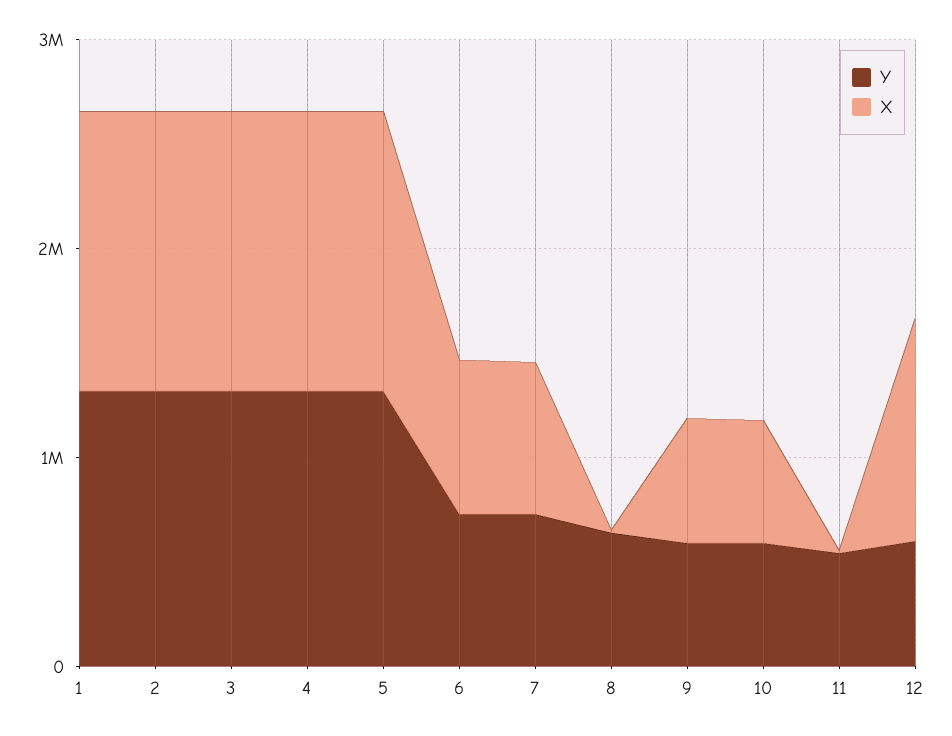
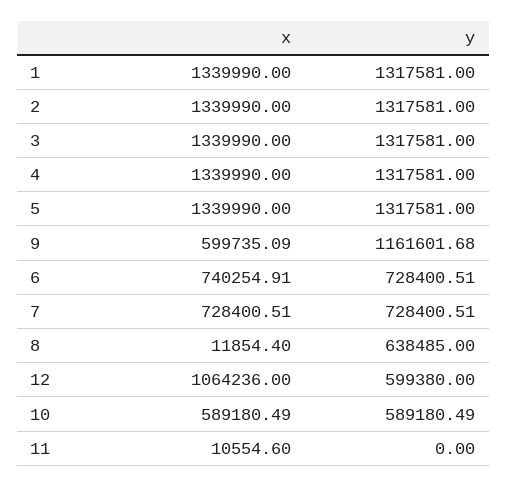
Y, 9: 600000 -> 1161601.68
Y, 11: 600000 -> 0

